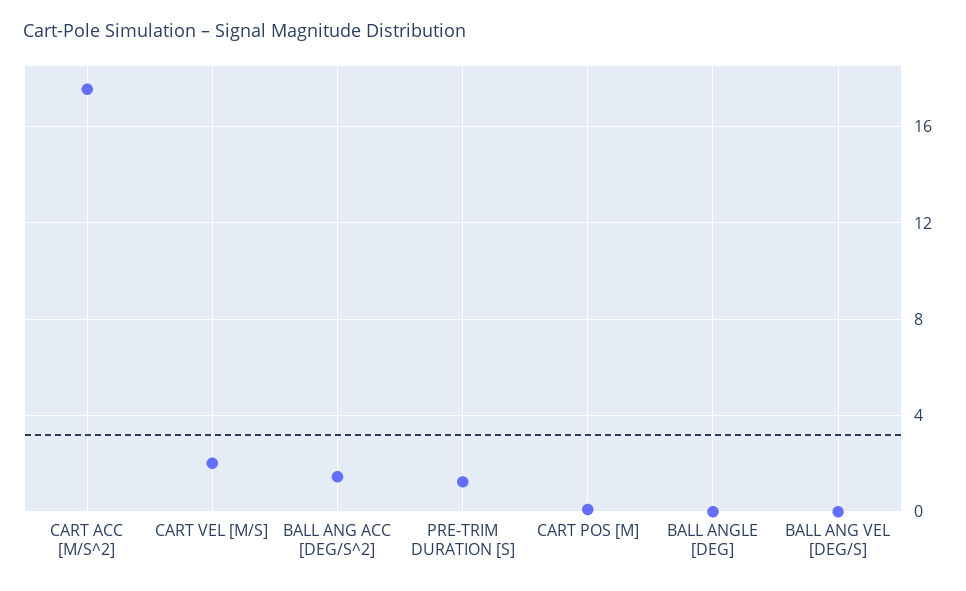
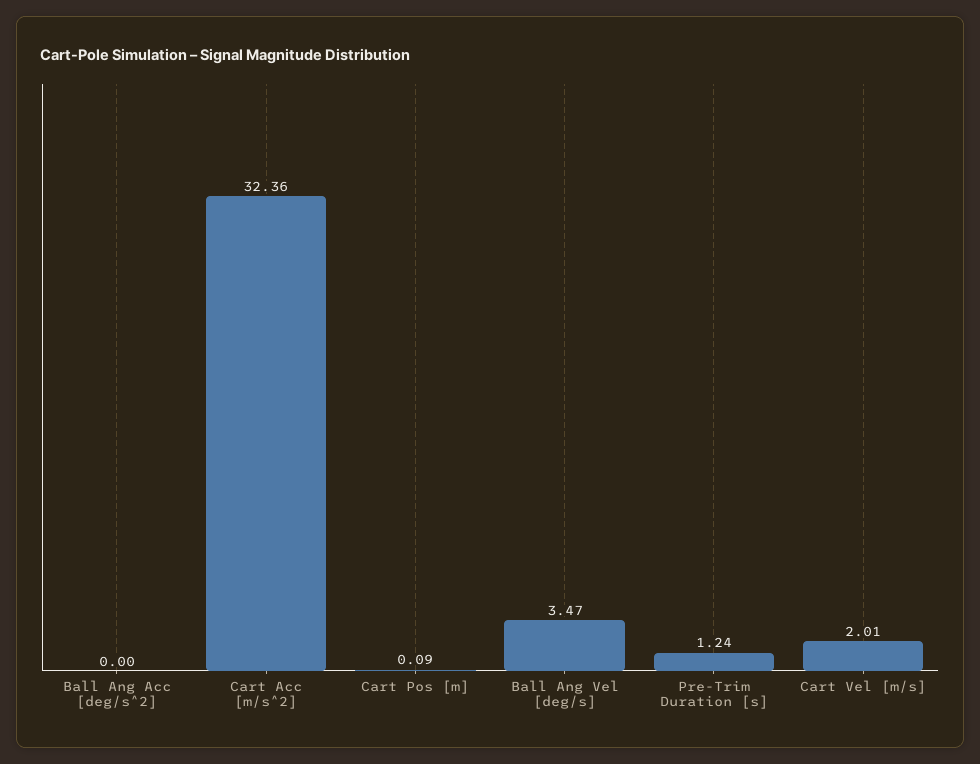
CART ACC [M/S^2]: 17.5 -> 32.36
BALL ANG ACC [DEG/S^2]: 1.5 -> 0
BALL ANGLE [DEG]: 0 -> none
BALL ANG VEL [DEG/S]: 0 -> 3.47

